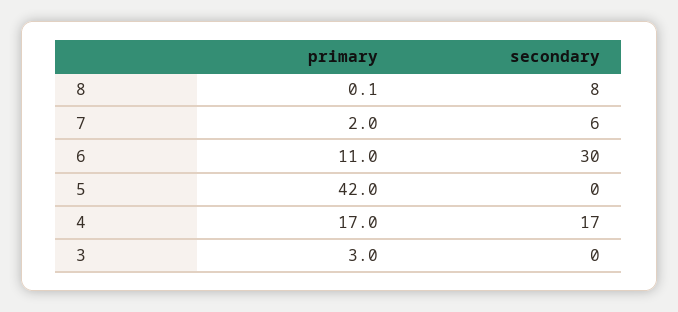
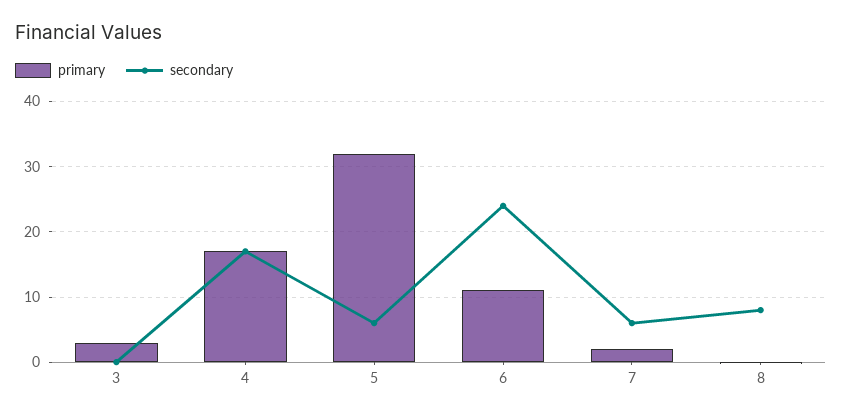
secondary, 6: 30 -> 24
primary, 5: 42 -> 32
secondary, 5: 0 -> 6

